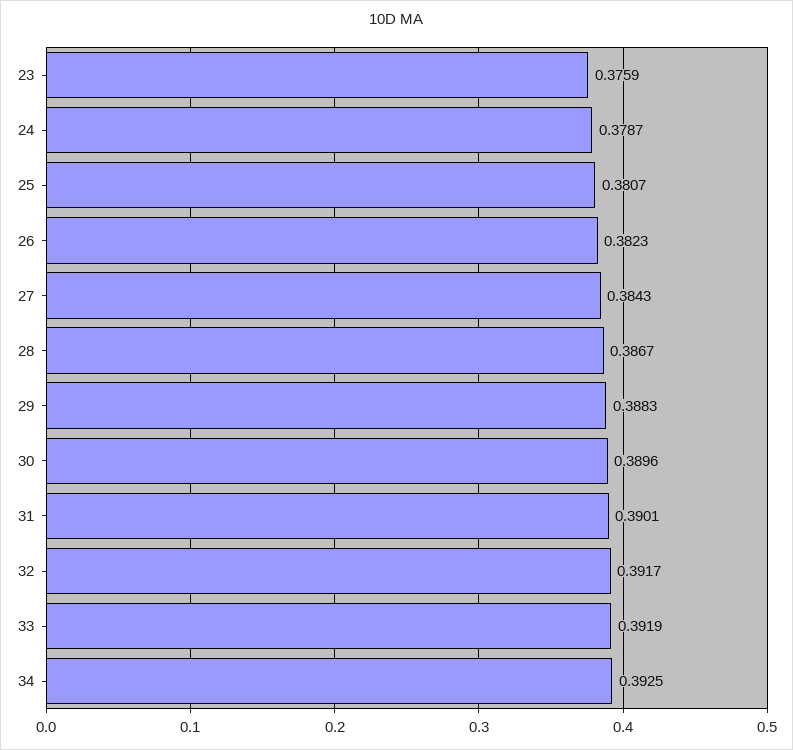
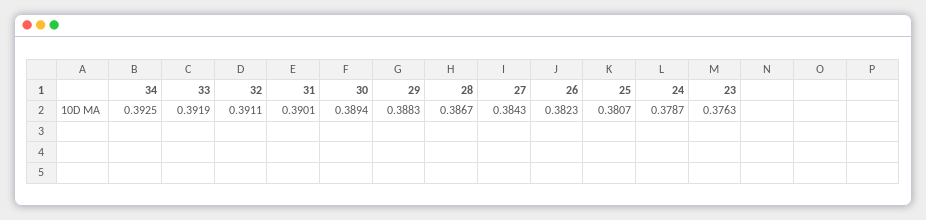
23: 0.3759 -> 0.3763
30: 0.3896 -> 0.3894
32: 0.3917 -> 0.3911

